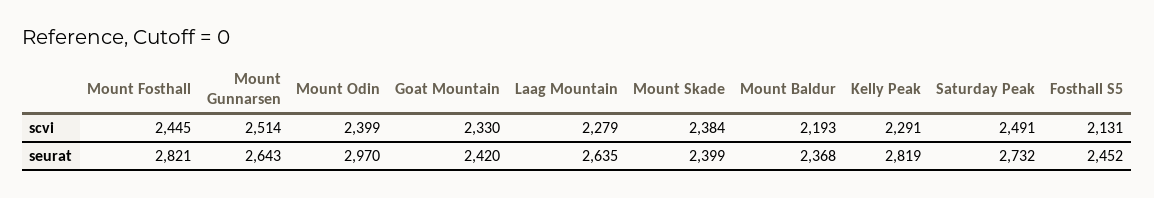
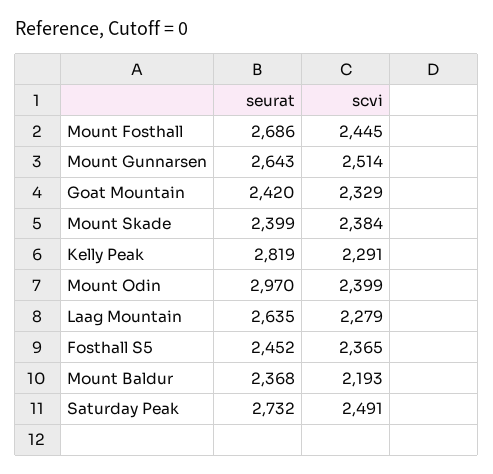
Goat Mountain, scvi: 2330 -> 2329
Fosthall S5, scvi: 2131 -> 2365
Mount Fosthall, seurat: 2821 -> 2686

